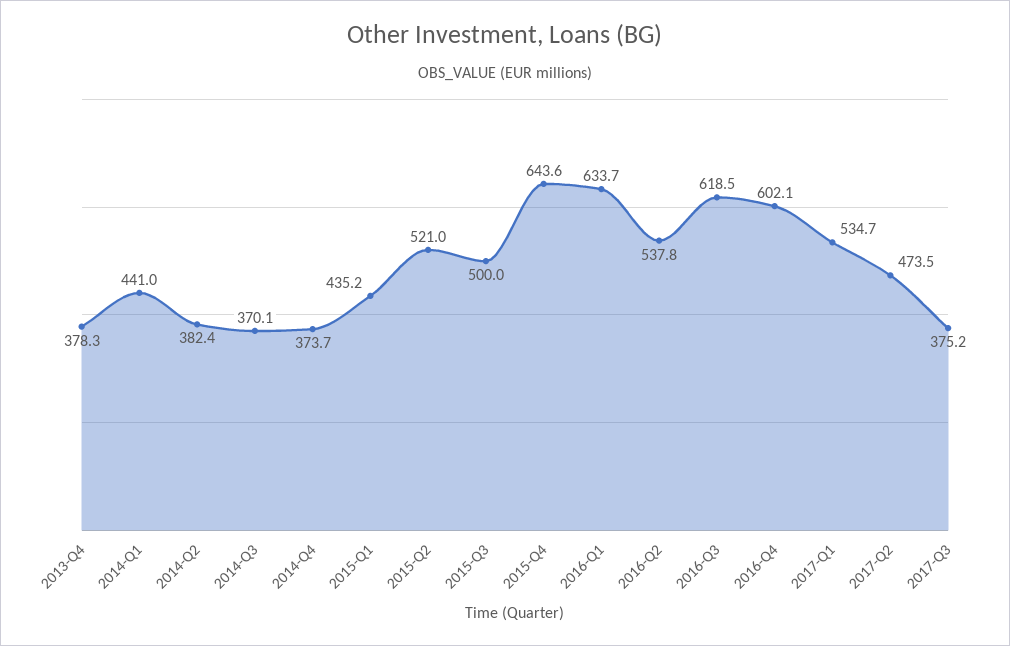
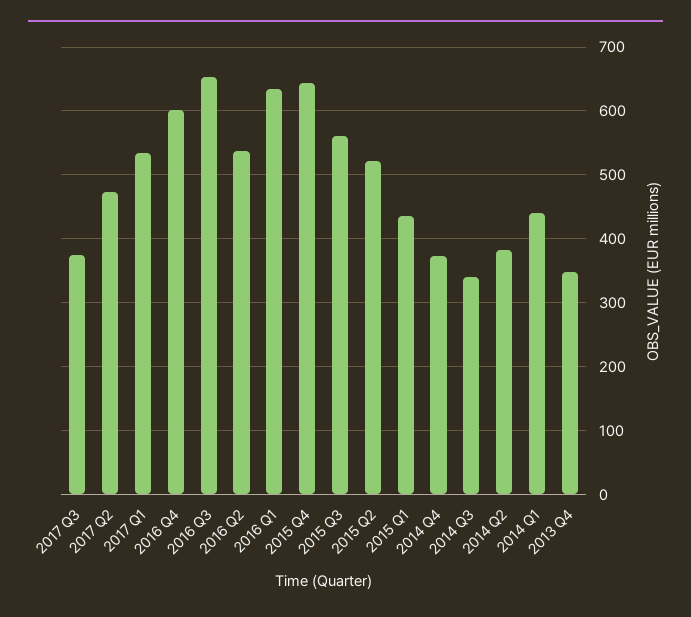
2013-Q4: 378.3 -> 350
2014-Q3: 370.1 -> 340
2015-Q3: 500 -> 560
2016-Q3: 618.5 -> 650

